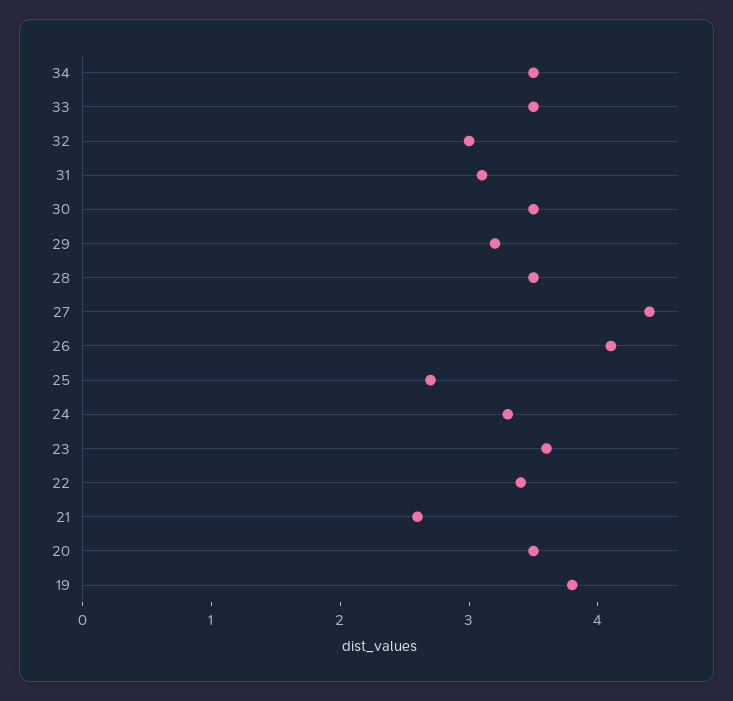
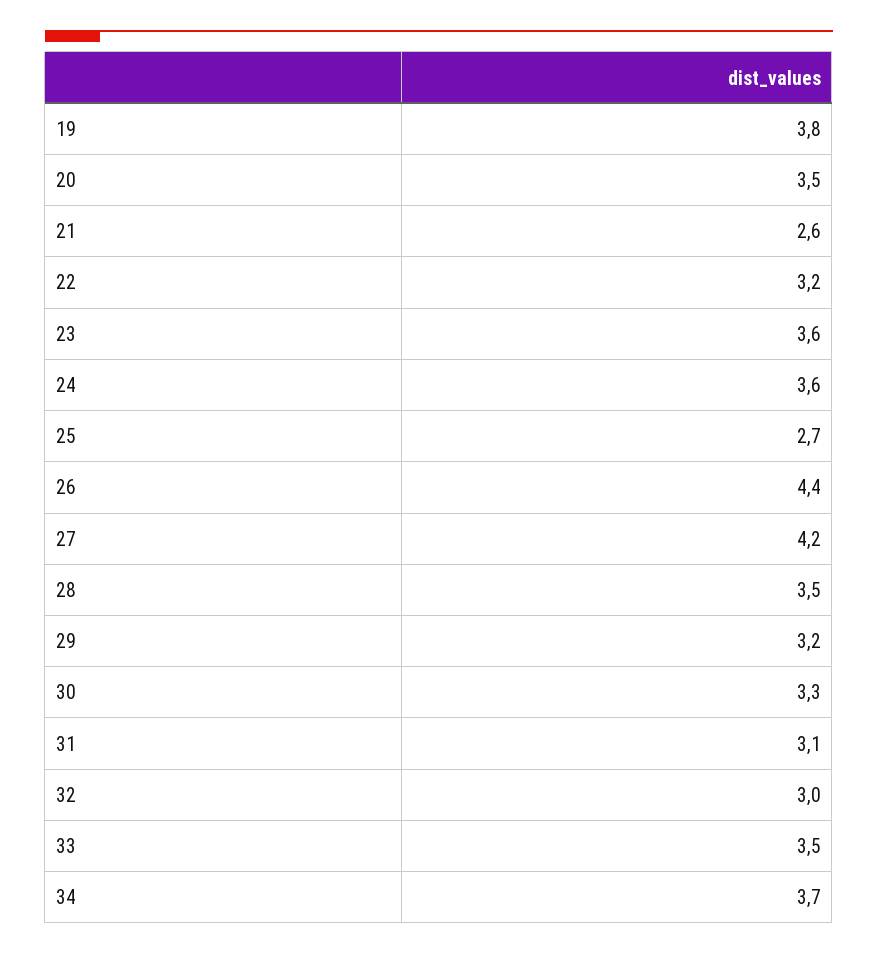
34: 3.5 -> 3.7
30: 3.5 -> 3.3
27: 4.4 -> 4.2
26: 4.1 -> 4.4
24: 3.3 -> 3.6
22: 3.4 -> 3.2

